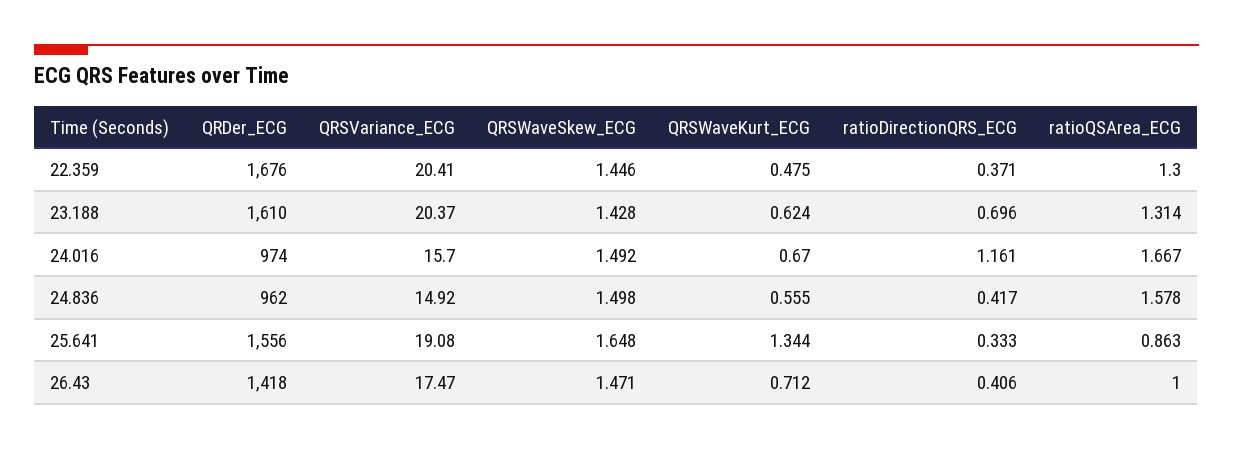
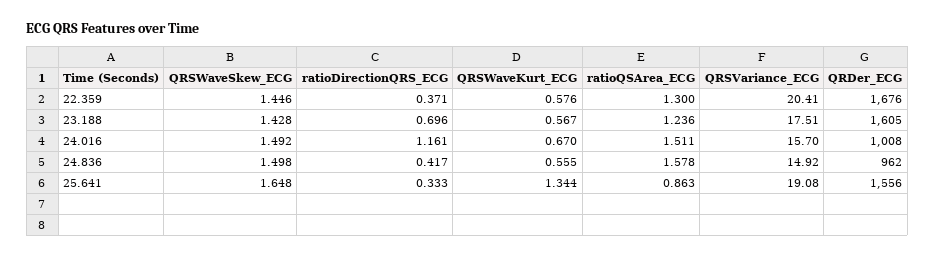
QRSWaveKurt_ECG, 22.359: 0.475 -> 0.576
QRDer_ECG, 23.188: 1610 -> 1605
QRSVariance_ECG, 23.188: 20.37 -> 17.51
QRSWaveKurt_ECG, 23.188: 0.624 -> 0.567
ratioQSArea_ECG, 23.188: 1.314 -> 1.236
QRDer_ECG, 24.016: 974 -> 1008
ratioQSArea_ECG, 24.016: 1.667 -> 1.511
QRDer_ECG, 26.43: 1418 -> none
QRSVariance_ECG, 26.43: 17.47 -> none
QRSWaveSkew_ECG, 26.43: 1.471 -> none
QRSWaveKurt_ECG, 26.43: 0.712 -> none
ratioDirectionQRS_ECG, 26.43: 0.406 -> none
ratioQSArea_ECG, 26.43: 1 -> none

